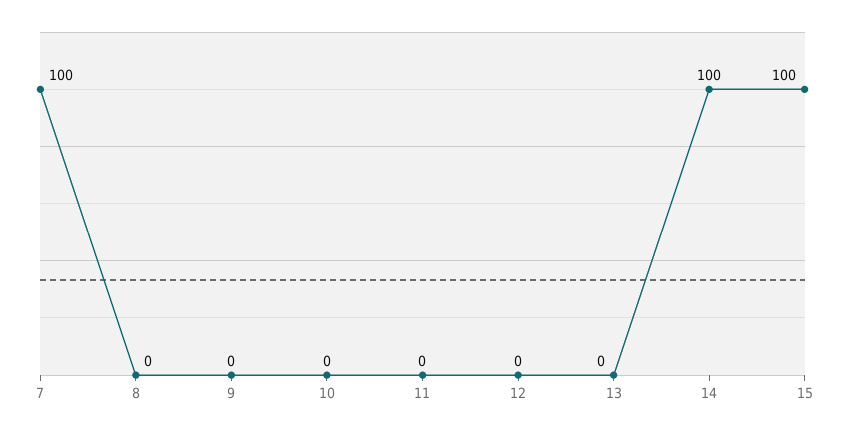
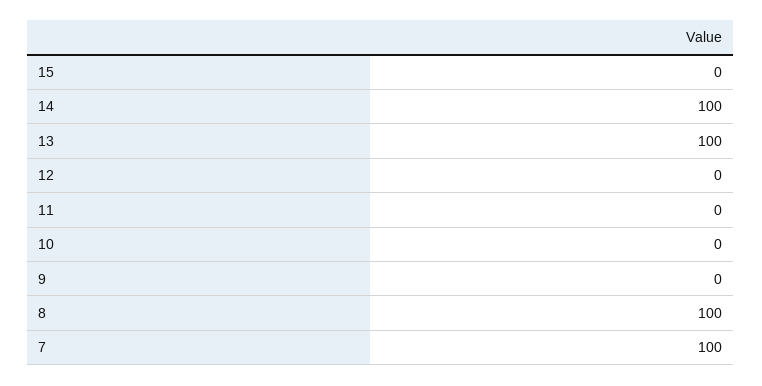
8: 0 -> 100
13: 0 -> 100
15: 100 -> 0

